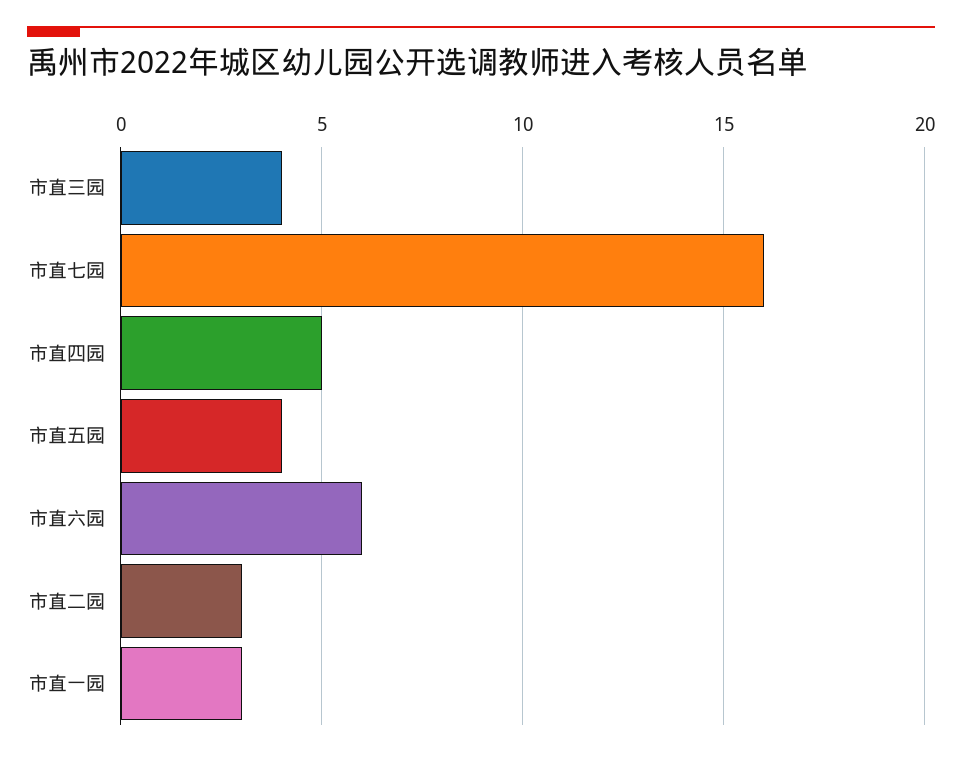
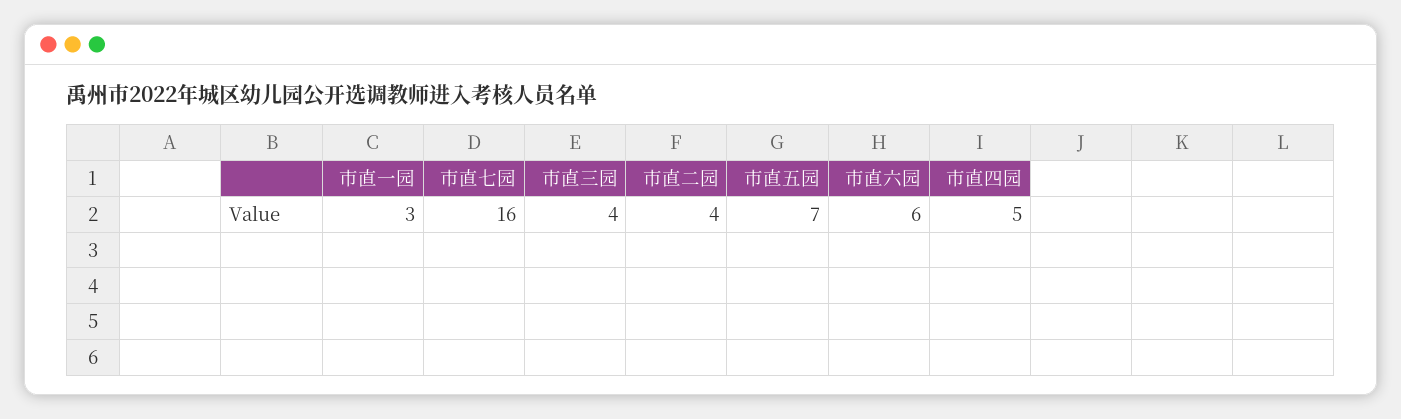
市直五园: 4 -> 7
市直二园: 3 -> 4

